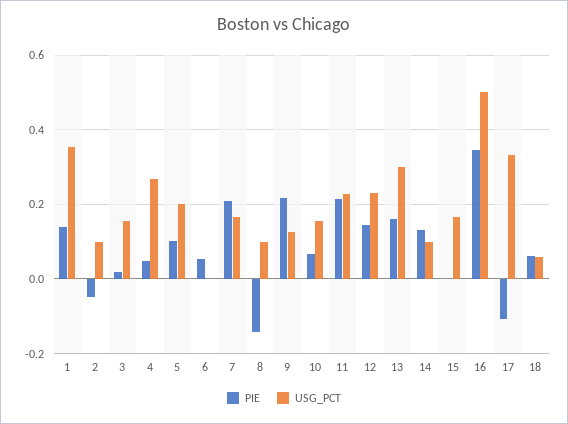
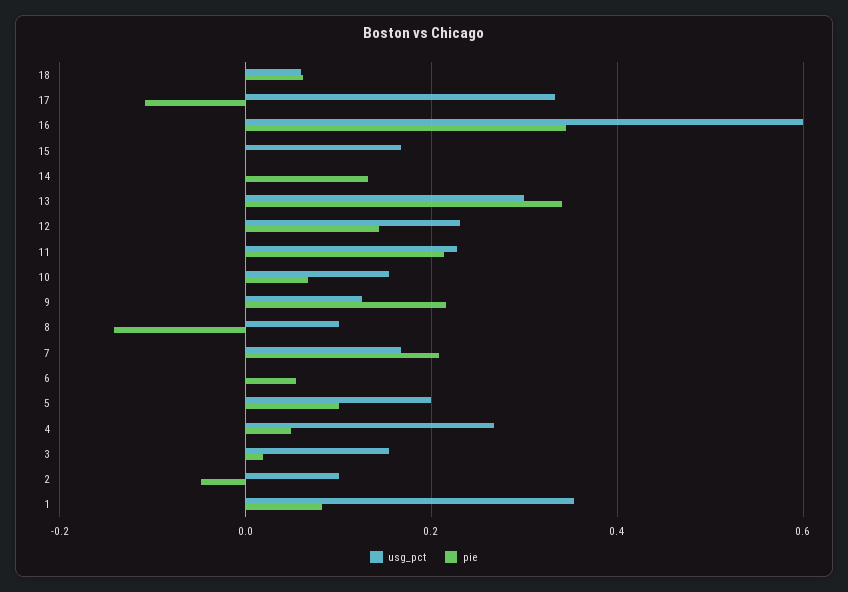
PIE, 1: 0.14 -> 0.08
PIE, 13: 0.16 -> 0.34
USG_PCT, 14: 0.1 -> 0
USG_PCT, 16: 0.5 -> 0.6

